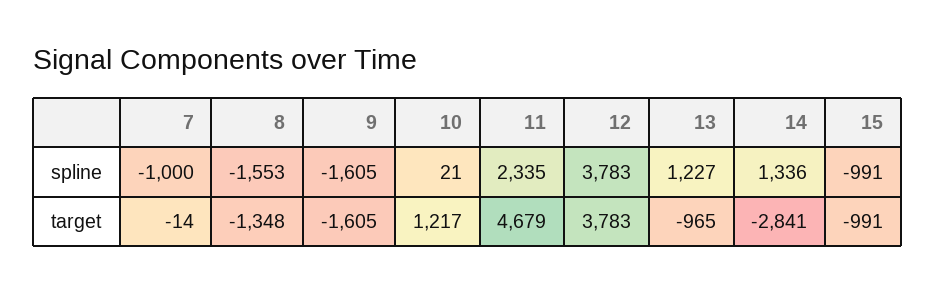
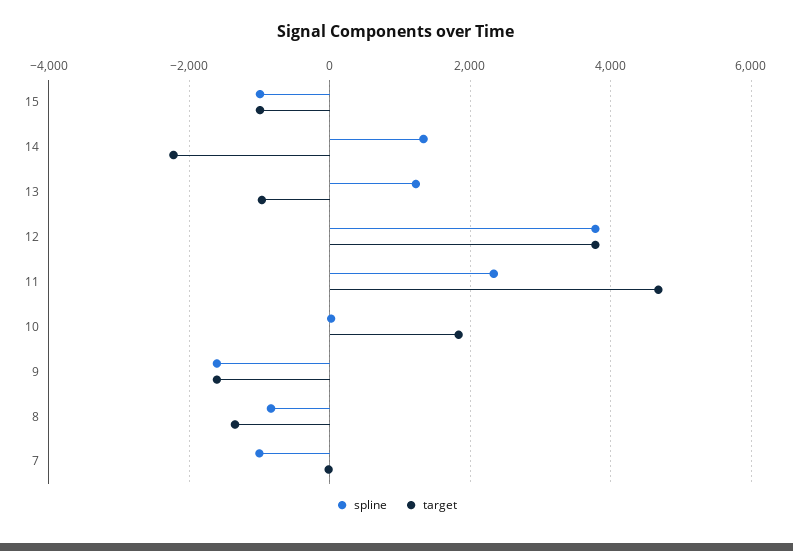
spline, 8: -1553 -> -800
target, 10: 1217 -> 1800
target, 14: -2841 -> -2200

